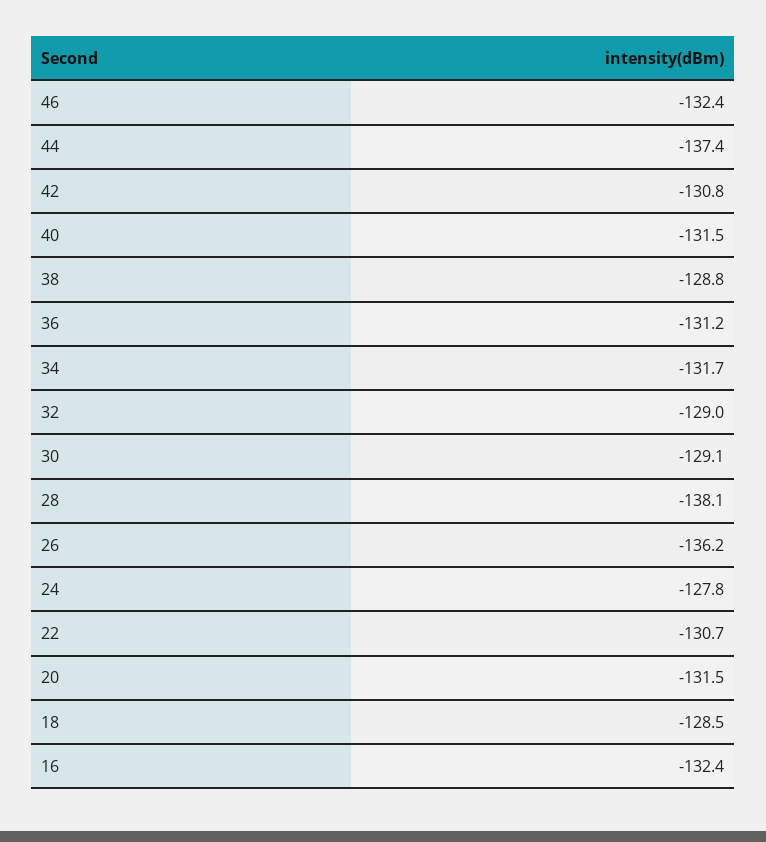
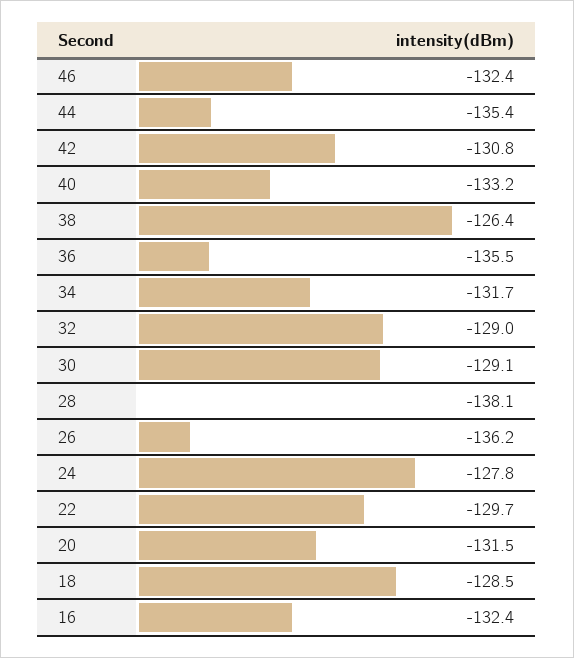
44: -137.4 -> -135.4
40: -131.5 -> -133.2
38: -128.8 -> -126.4
36: -131.2 -> -135.5
22: -130.7 -> -129.7

